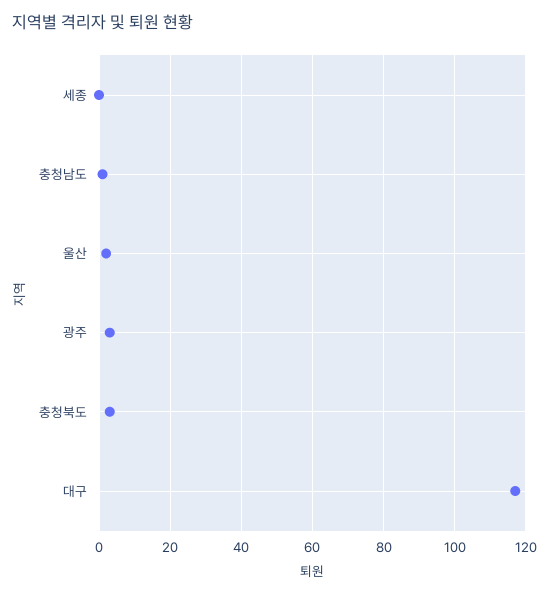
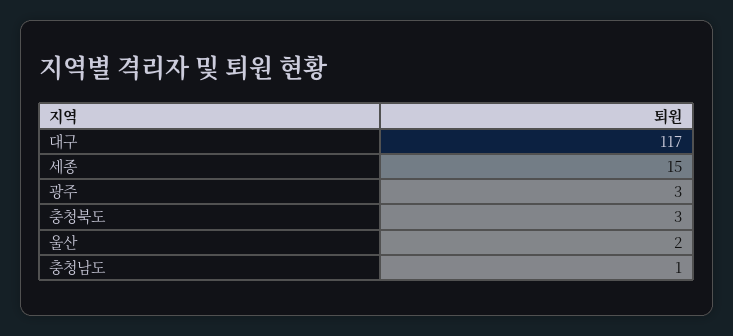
세종: 0 -> 15

